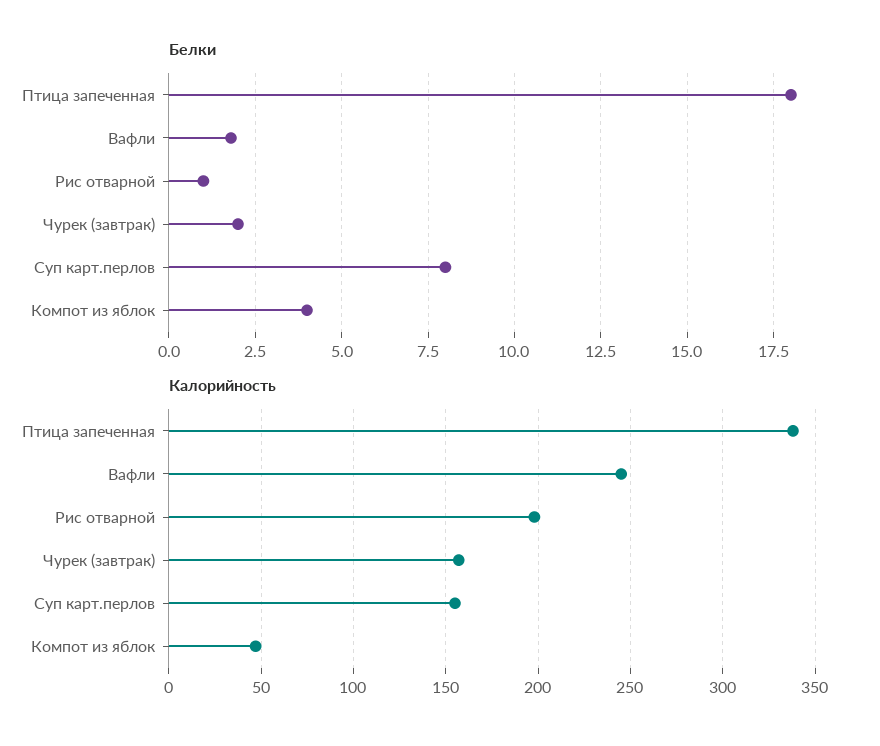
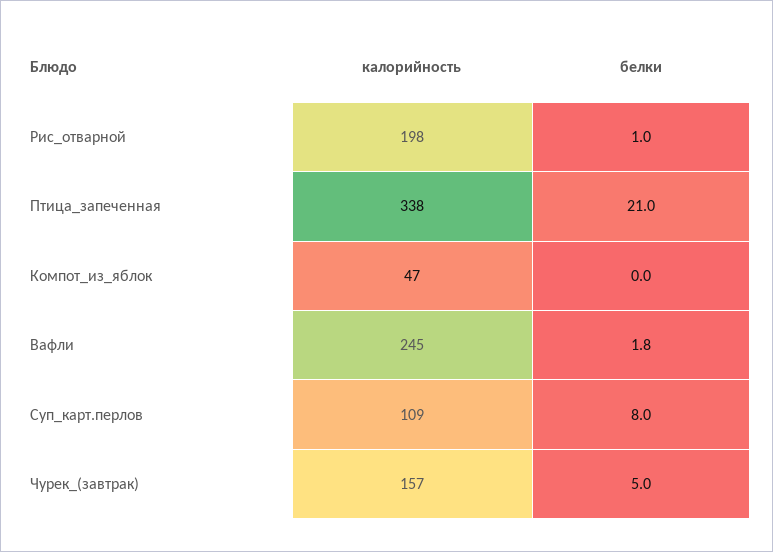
Белки, Птица запеченная: 18 -> 21
Белки, Чурек (завтрак): 2 -> 5
Белки, Компот из яблок: 4 -> 0
Калорийность, Суп карт.перлов: 155 -> 109

